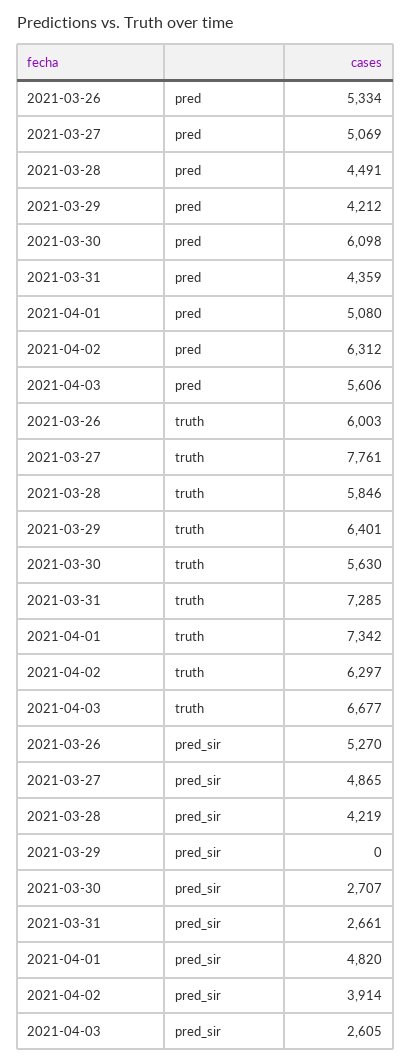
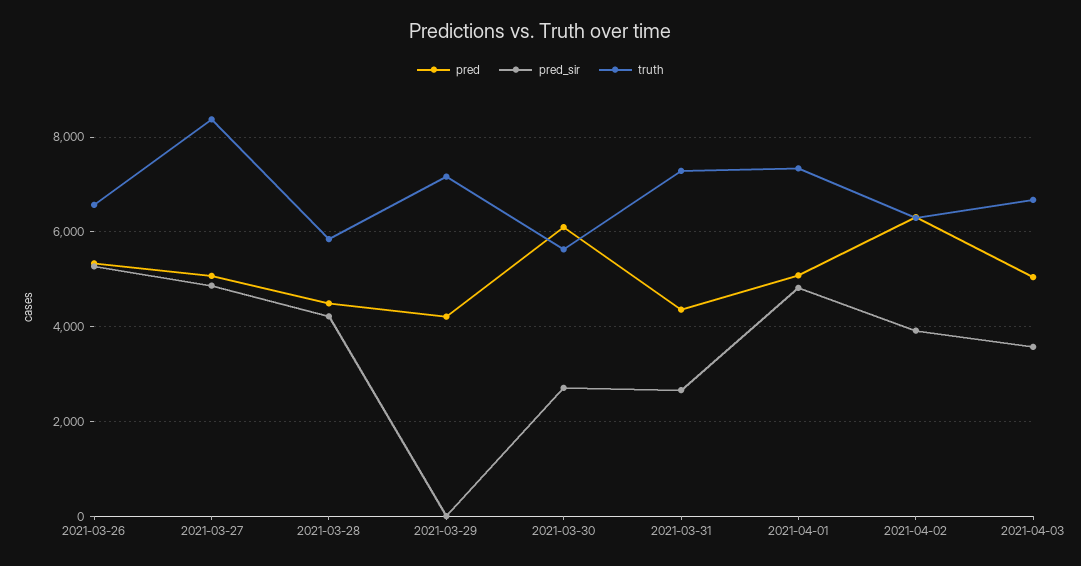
pred, 2021-04-03: 5606 -> 5000
truth, 2021-03-26: 6003 -> 6600
truth, 2021-03-27: 7761 -> 8400
truth, 2021-03-29: 6401 -> 7200
pred_sir, 2021-04-03: 2605 -> 3600

